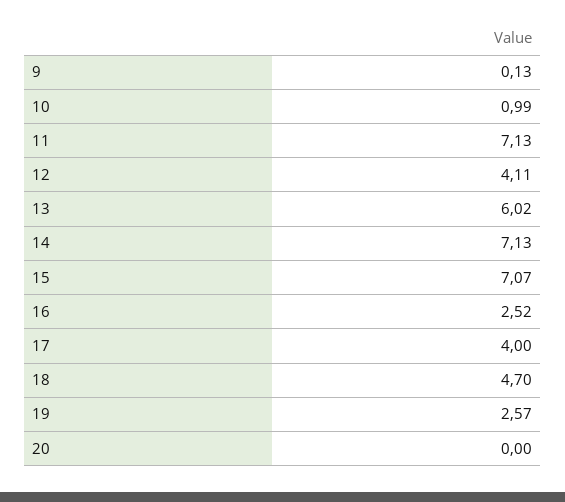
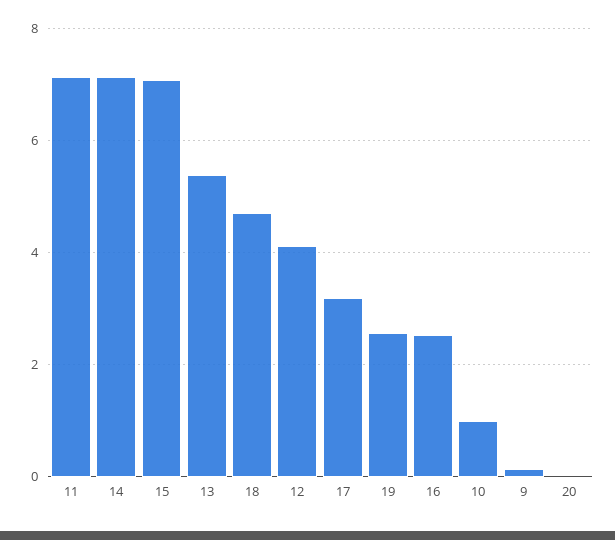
13: 6.02 -> 5.4
17: 4 -> 3.2

